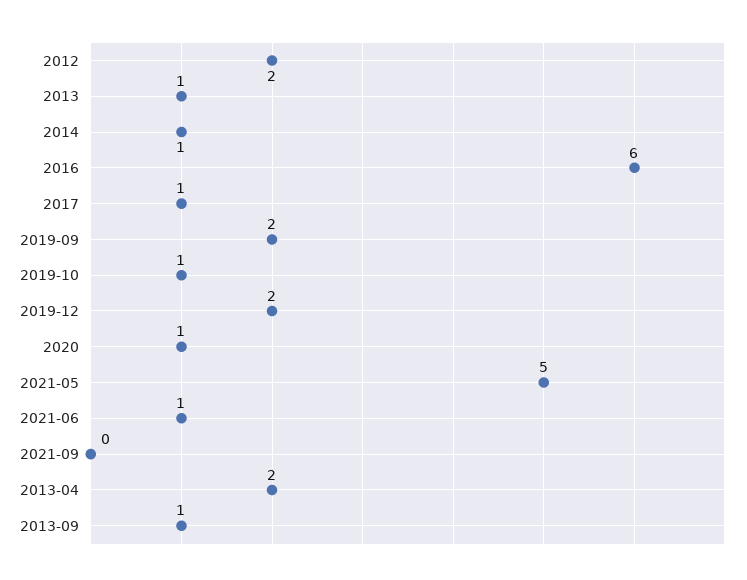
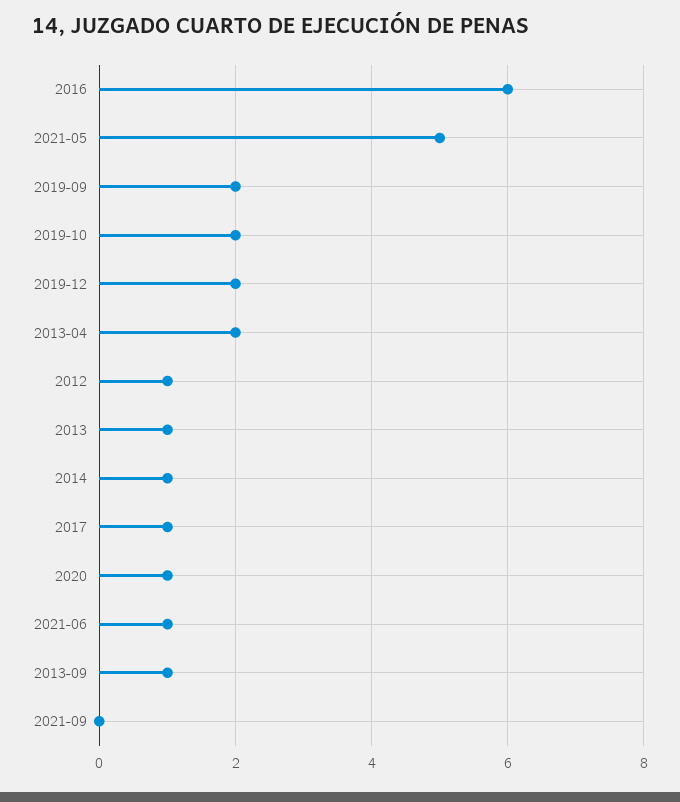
2012: 2 -> 1
2019-10: 1 -> 2

